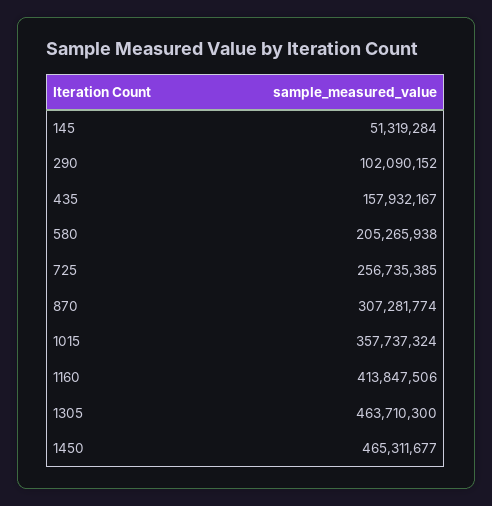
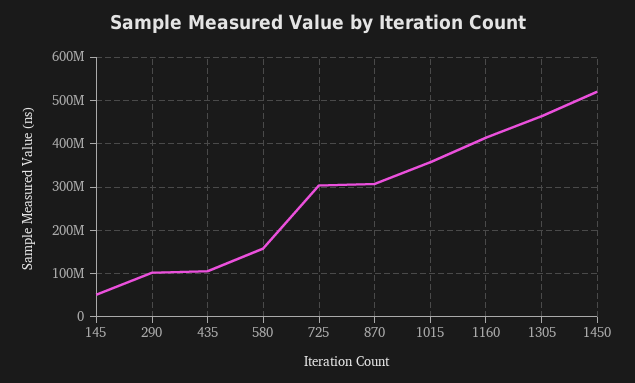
435: 157932167 -> 100000000
580: 205265938 -> 160000000
725: 256735385 -> 300000000
1450: 465311677 -> 520000000

